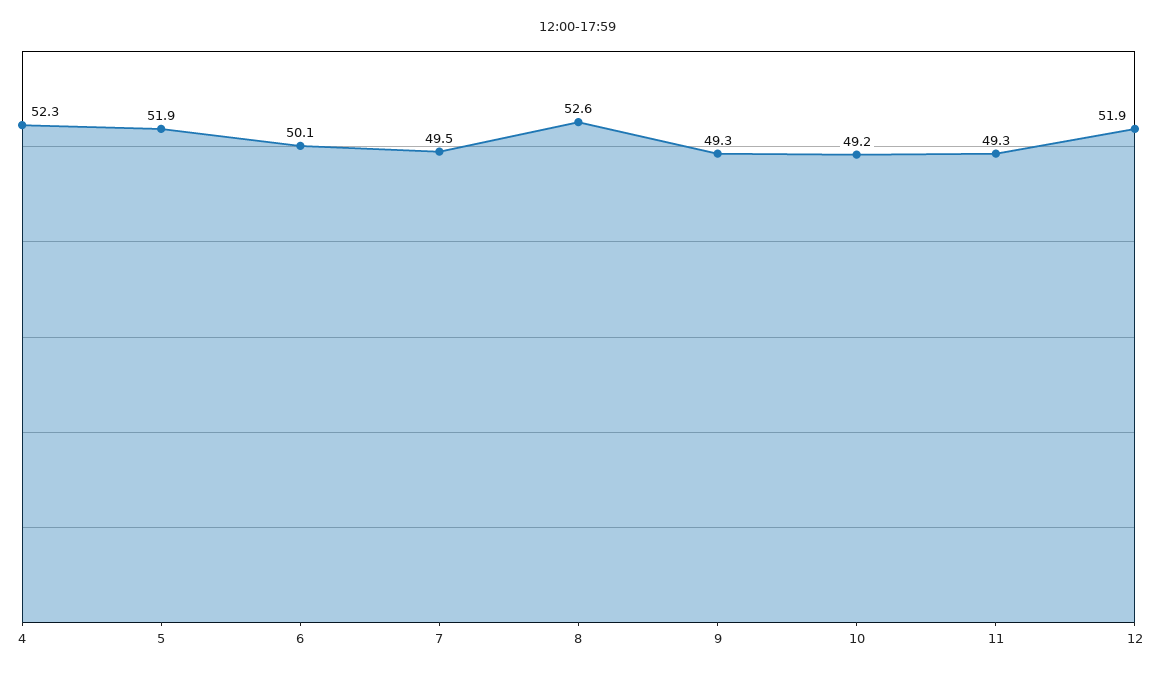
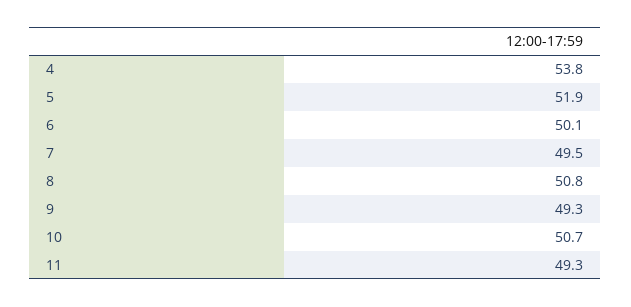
4: 52.3 -> 53.8
8: 52.6 -> 50.8
10: 49.2 -> 50.7
12: 51.9 -> none

